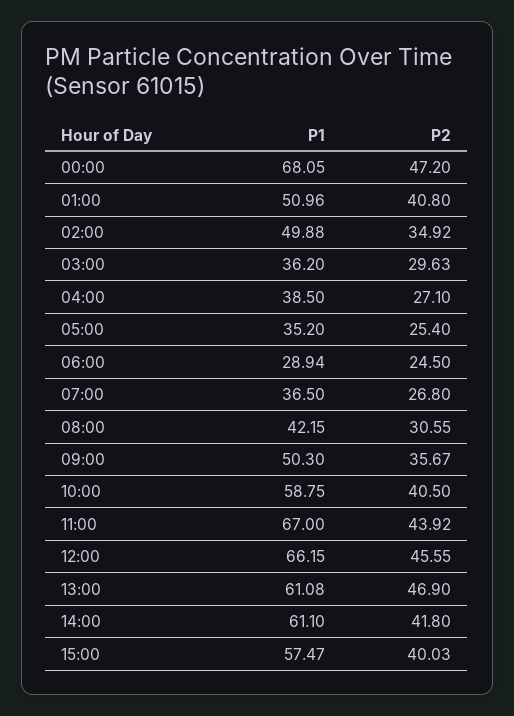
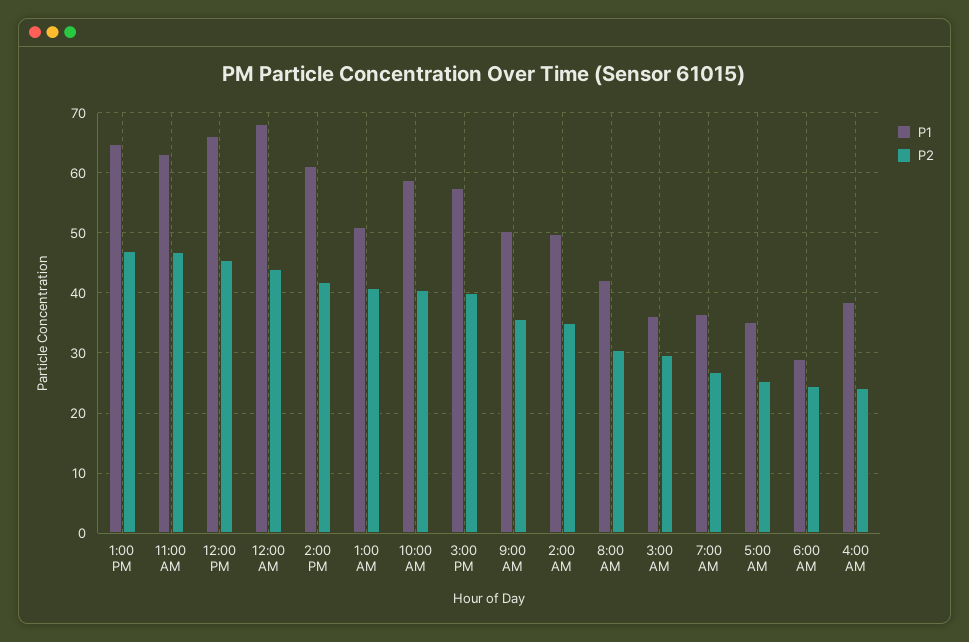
P2, 00:00: 47.2 -> 44
P2, 04:00: 27.1 -> 24
P1, 11:00: 67 -> 63
P2, 11:00: 43.92 -> 47
P1, 13:00: 61.08 -> 65

